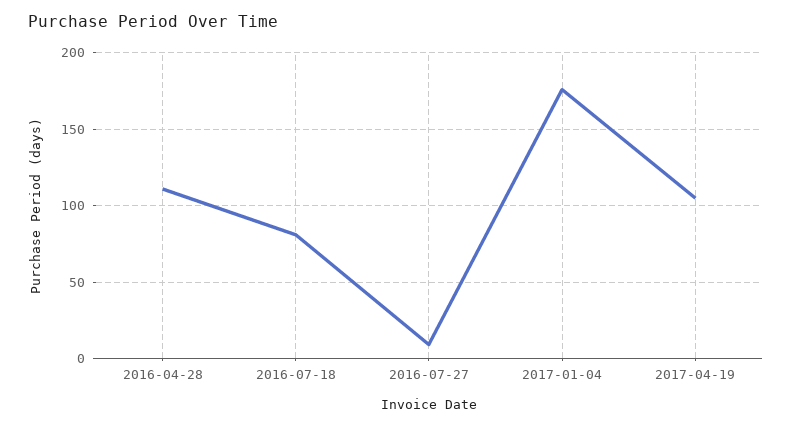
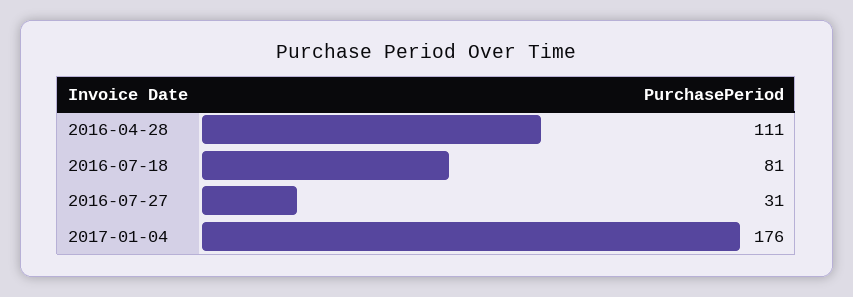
2016-07-27: 10 -> 31
2017-04-19: 105 -> none

